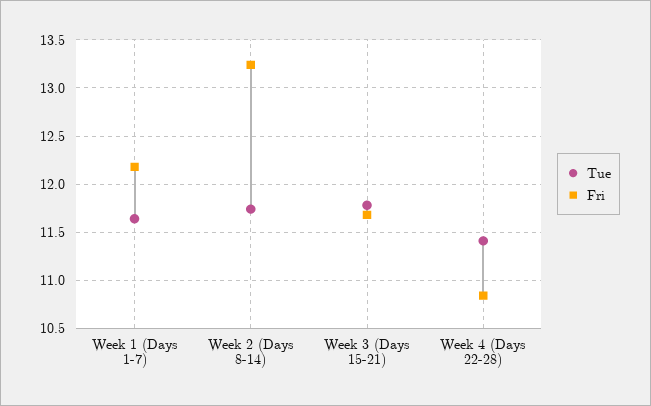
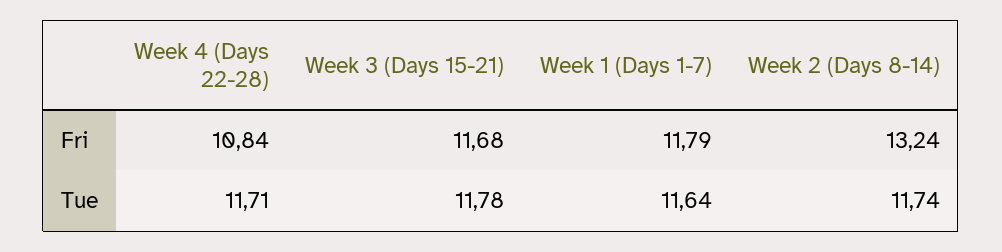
Fri, Week 1 (Days 1-7): 12.2 -> 11.79
Tue, Week 4 (Days 22-28): 11.4 -> 11.71

